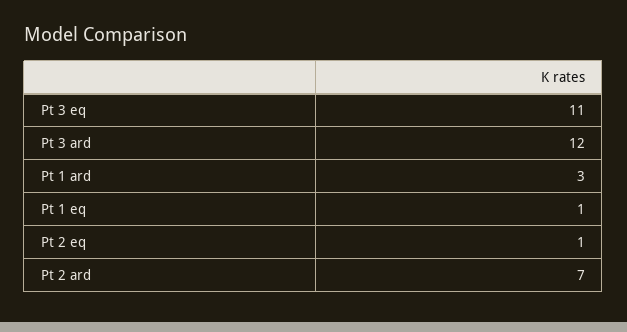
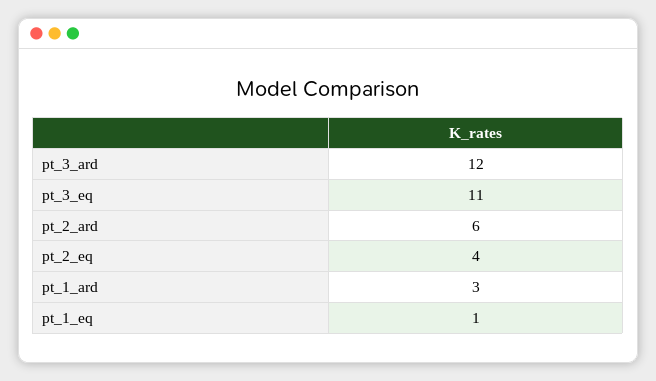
Pt 2 eq: 1 -> 4
Pt 2 ard: 7 -> 6

